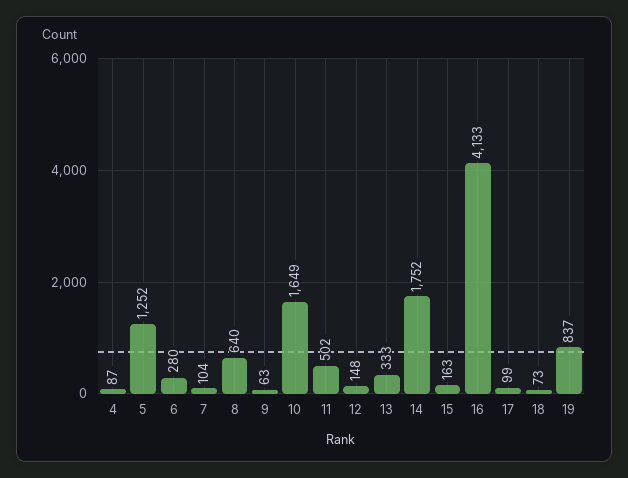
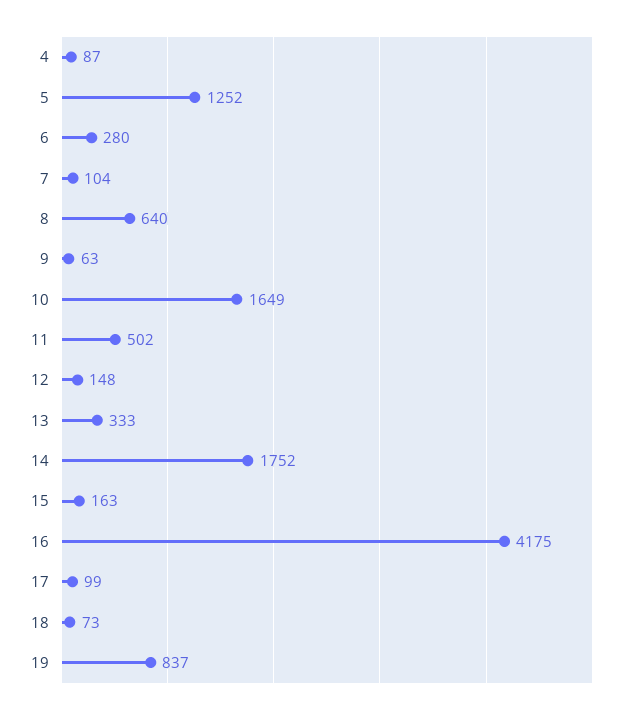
16: 4133 -> 4175

